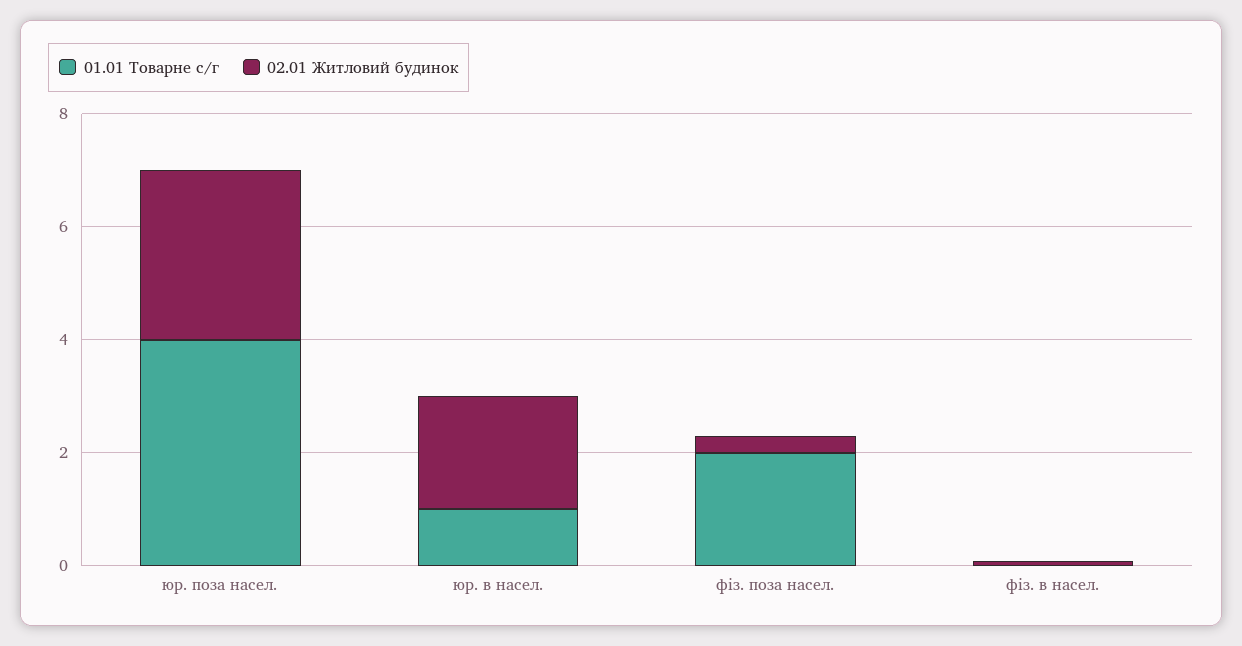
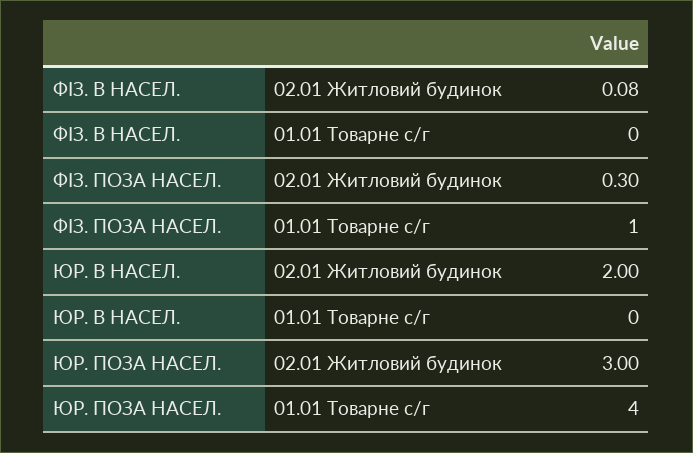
01.01 Товарне с/г, юр. в насел.: 1 -> 0
01.01 Товарне с/г, фіз. поза насел.: 2 -> 1

